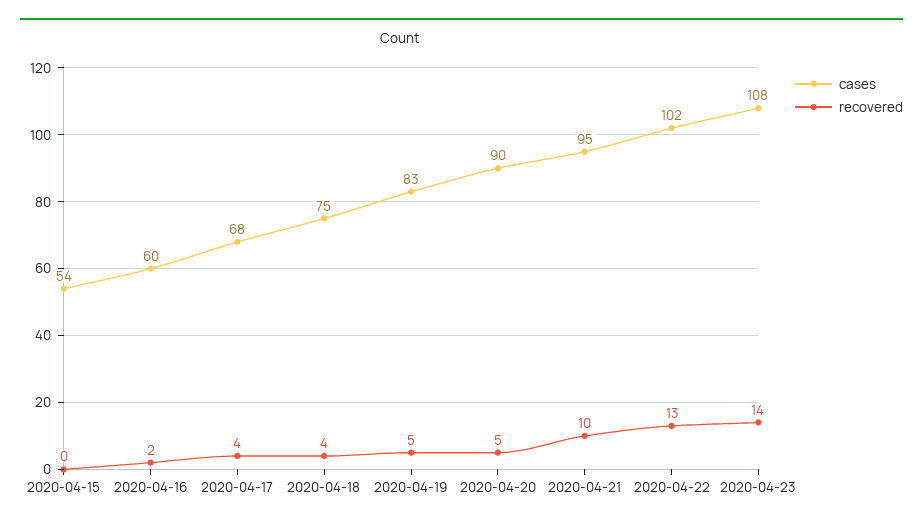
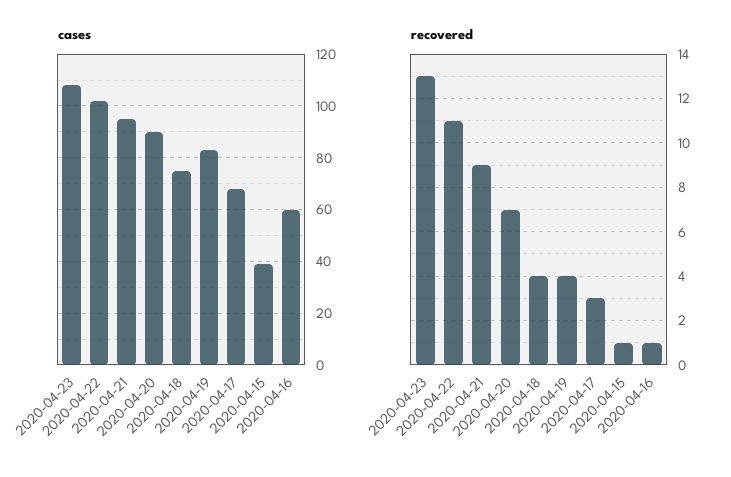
cases, 2020-04-15: 54 -> 40
recovered, 2020-04-15: 0 -> 1
recovered, 2020-04-16: 2 -> 1
recovered, 2020-04-17: 4 -> 3
recovered, 2020-04-19: 5 -> 4
recovered, 2020-04-20: 5 -> 7
recovered, 2020-04-21: 10 -> 9
recovered, 2020-04-22: 13 -> 11
recovered, 2020-04-23: 14 -> 13

